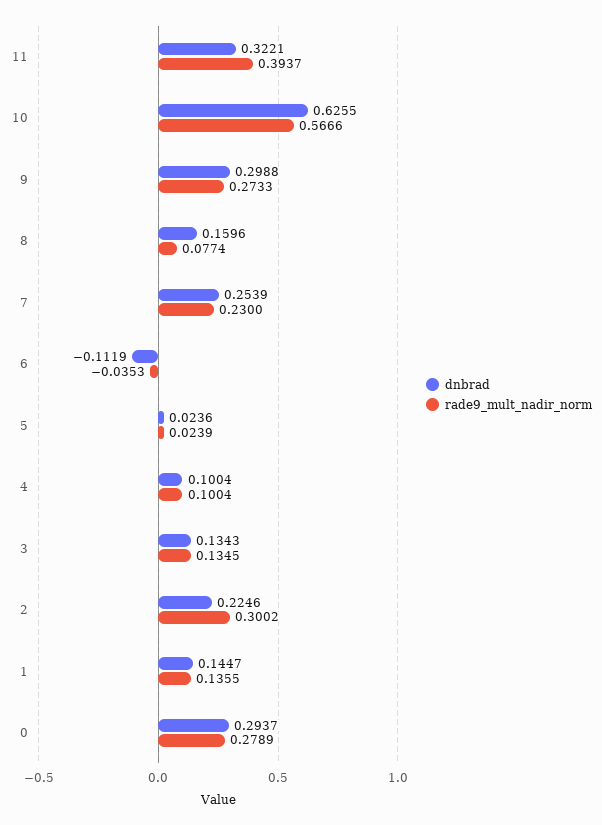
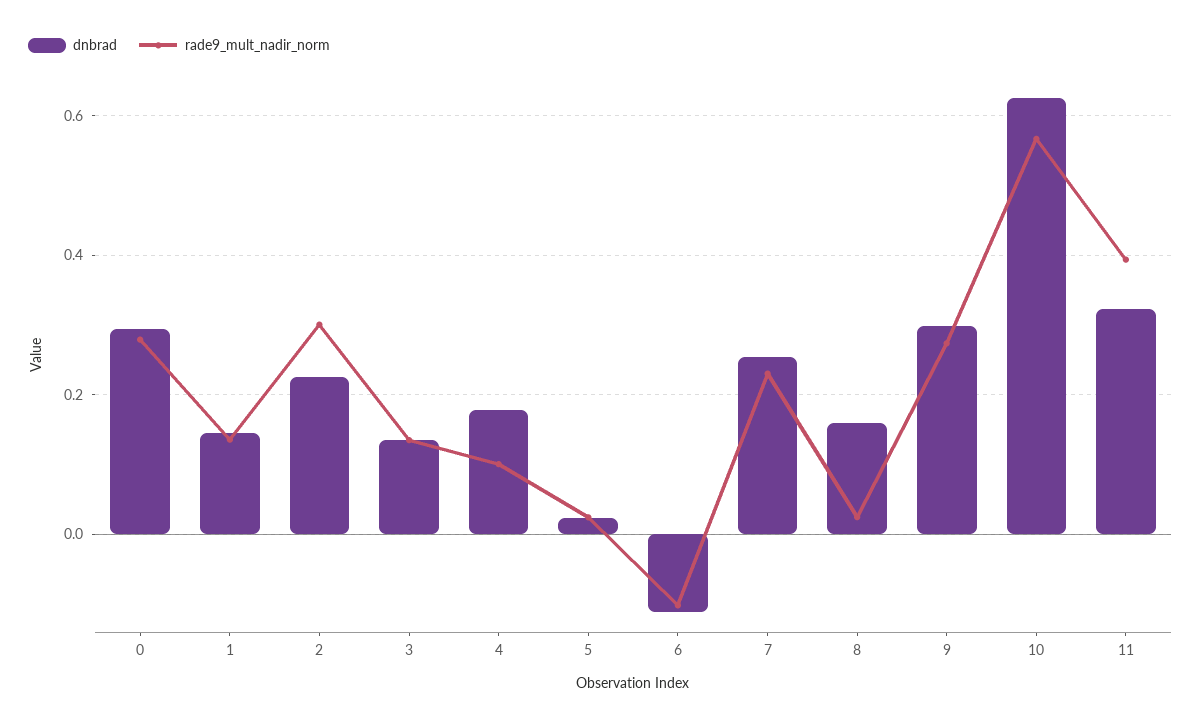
rade9_mult_nadir_norm, 8: 0.0774 -> 0.02
rade9_mult_nadir_norm, 6: -0.0353 -> -0.1
dnbrad, 4: 0.1004 -> 0.18

